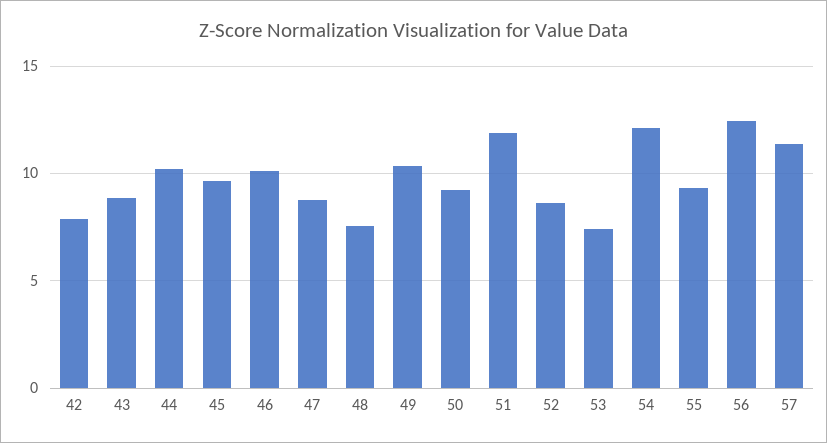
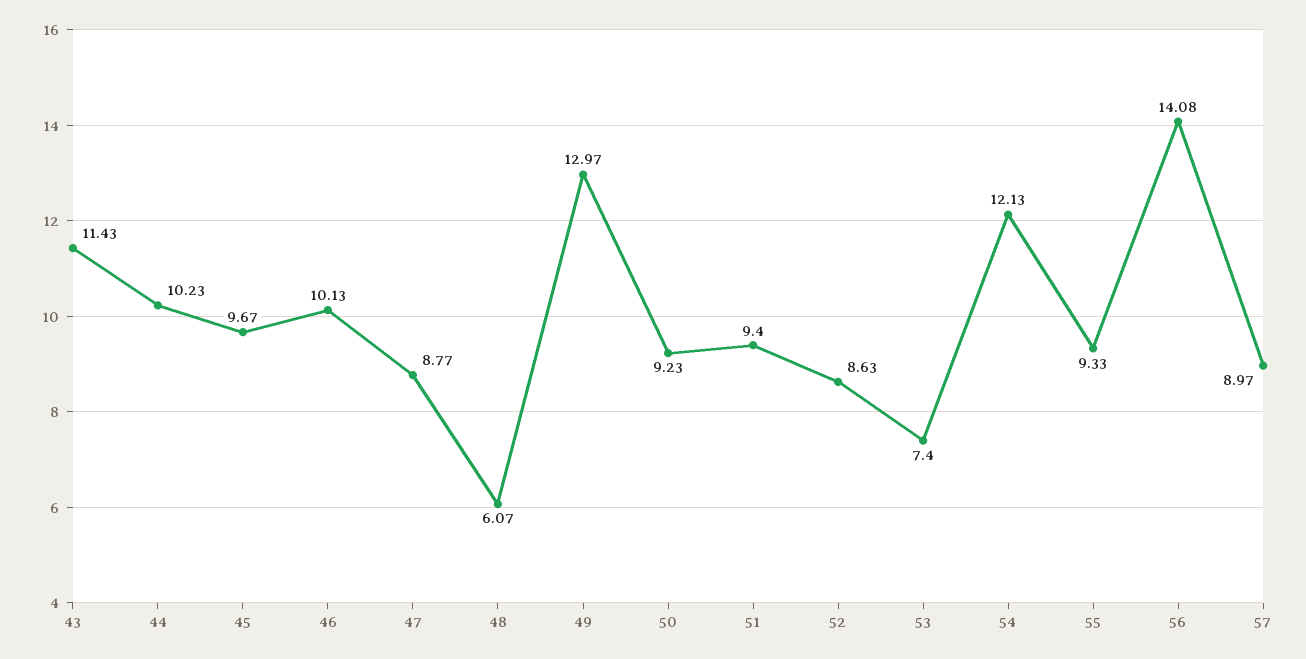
42: 8 -> none
43: 9 -> 11.43
48: 7.5 -> 6.07
49: 10.5 -> 12.97
51: 12 -> 9.4
56: 12.5 -> 14.08
57: 11.5 -> 8.97

